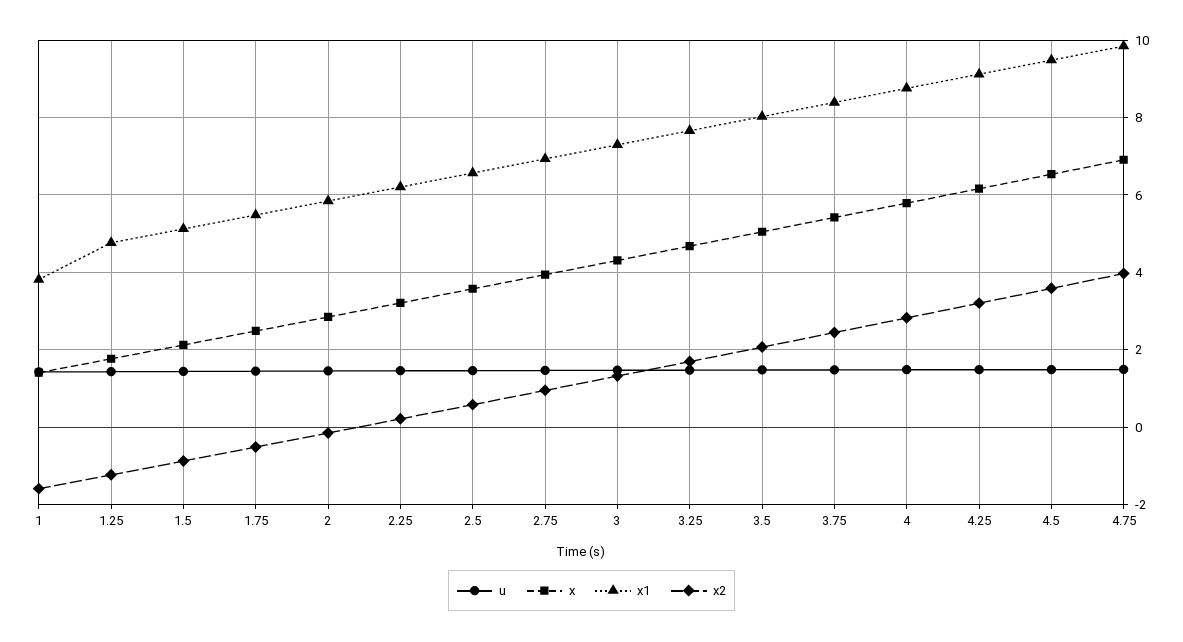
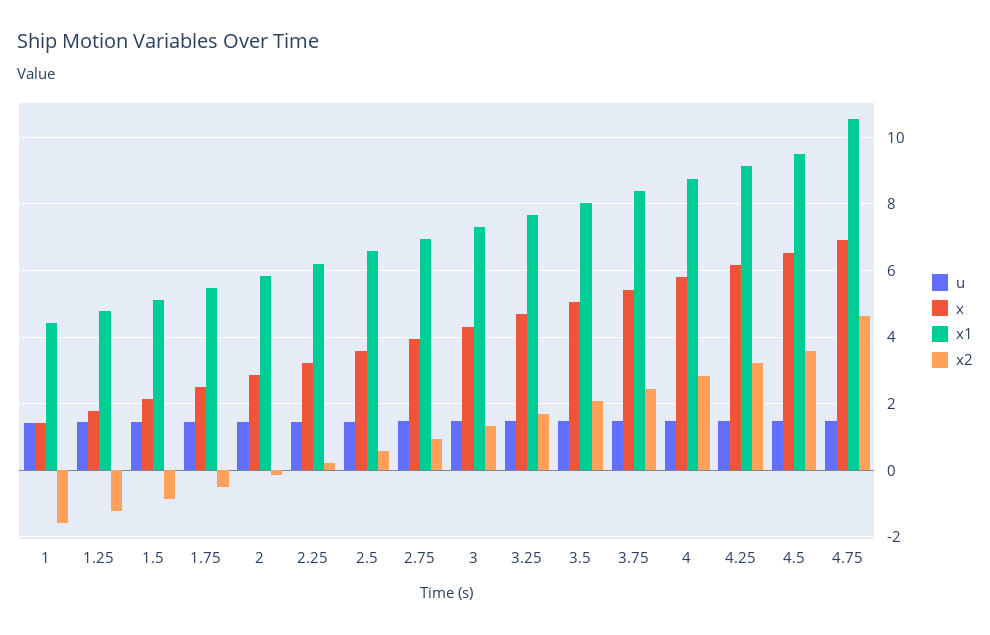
x1, 1: 3.8 -> 4.4
x1, 4.75: 9.8 -> 10.6
x2, 4.75: 4 -> 4.6

